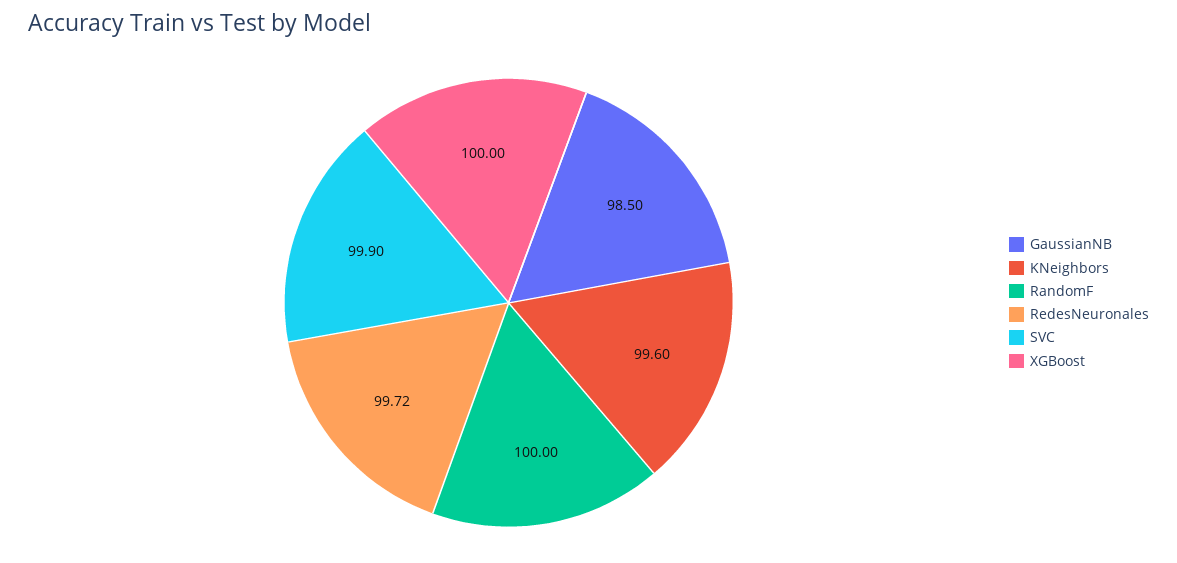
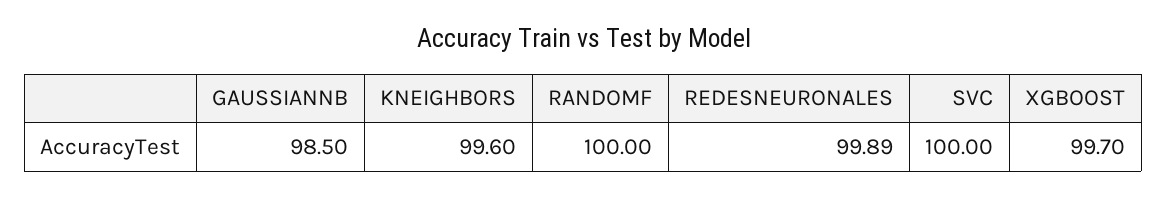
RedesNeuronales: 99.72 -> 99.89
SVC: 99.9 -> 100
XGBoost: 100 -> 99.7

